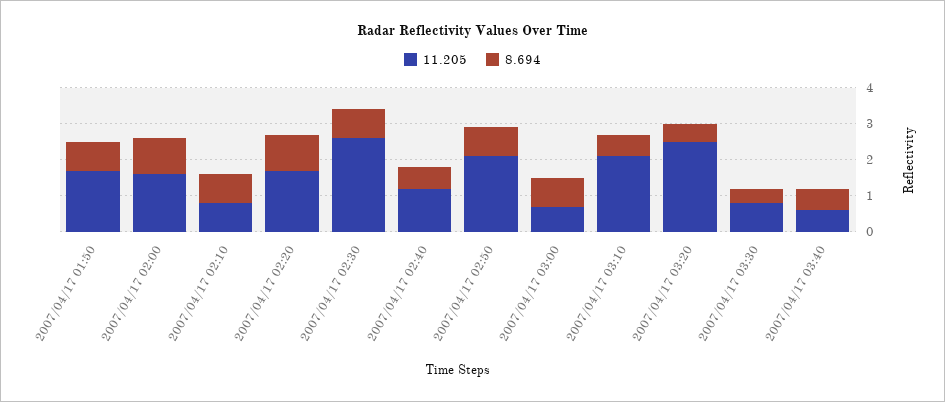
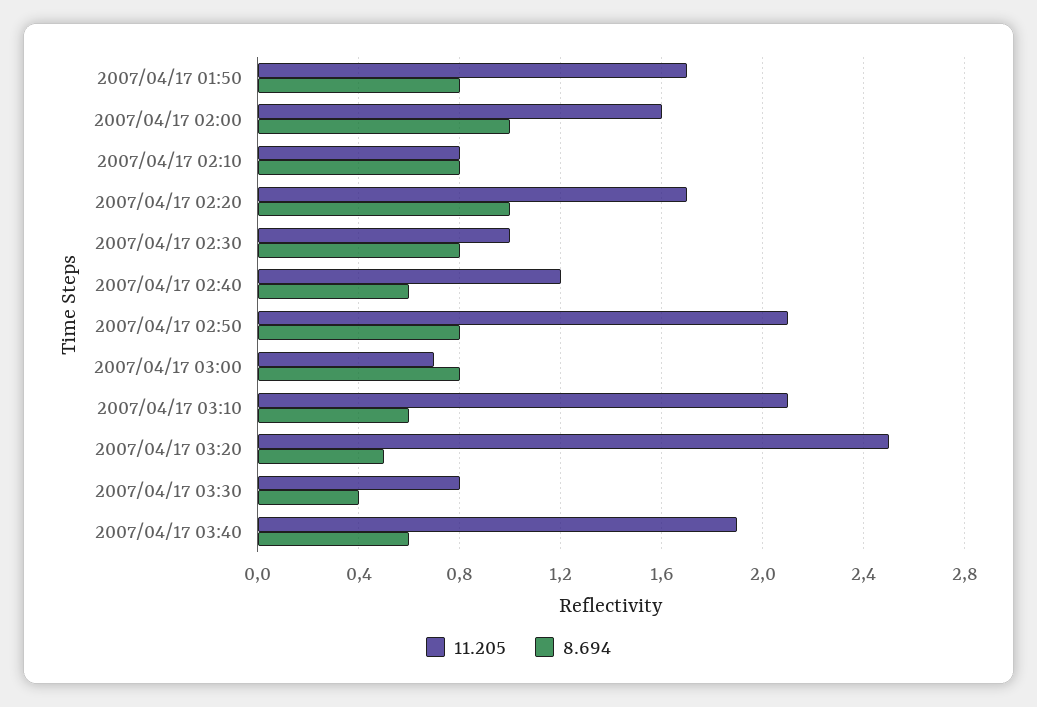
11.205, 2007/04/17 02:30: 2.5 -> 1
11.205, 2007/04/17 03:40: 0.5 -> 1.9

